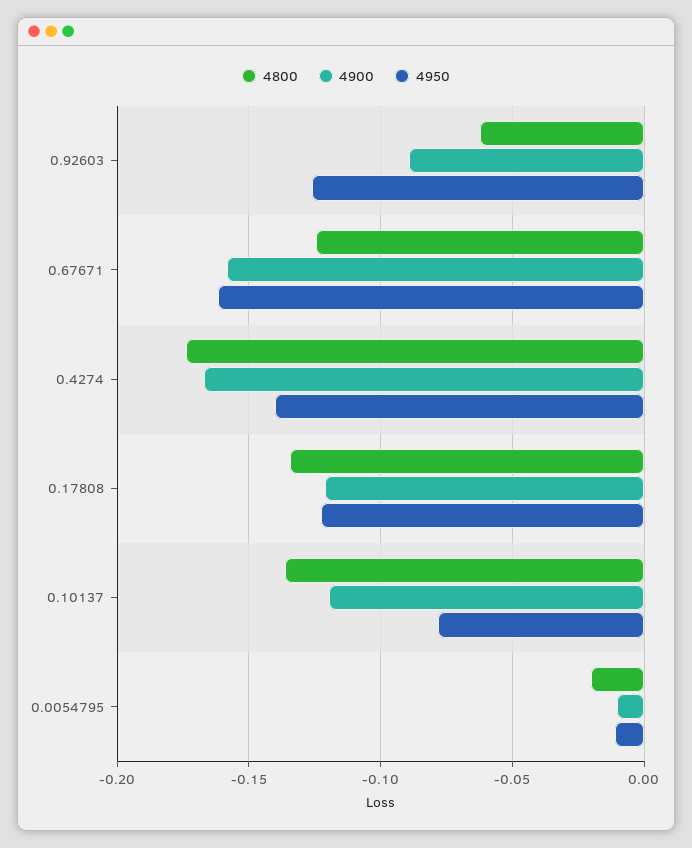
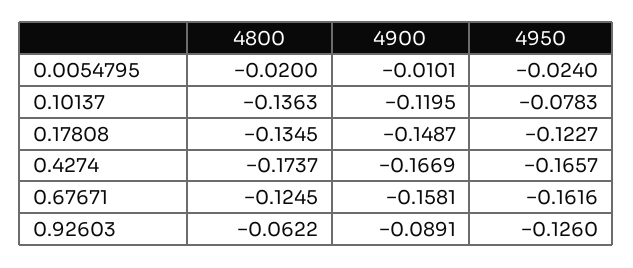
4950, 0.4274: -0.14 -> -0.1657
4900, 0.17808: -0.12 -> -0.1487
4950, 0.0054795: -0.01 -> -0.024

